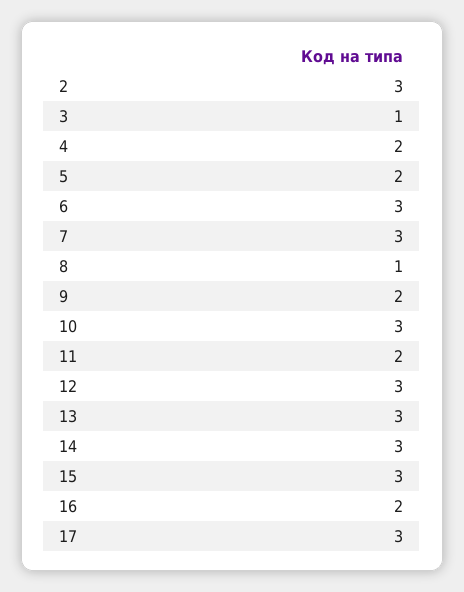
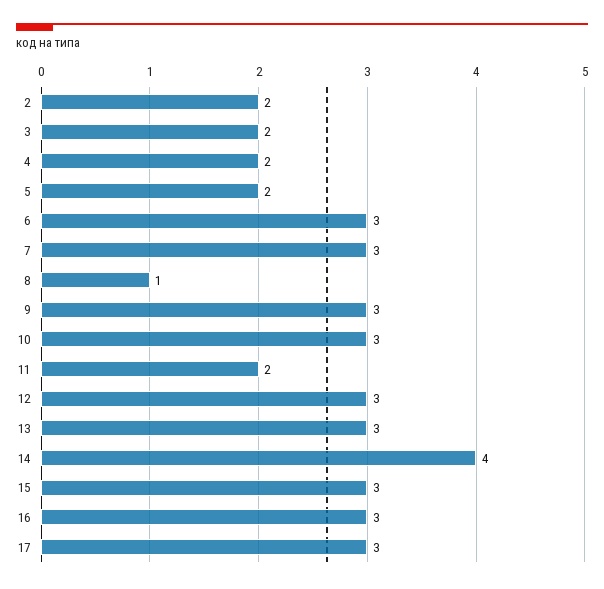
2: 3 -> 2
3: 1 -> 2
9: 2 -> 3
14: 3 -> 4
16: 2 -> 3

